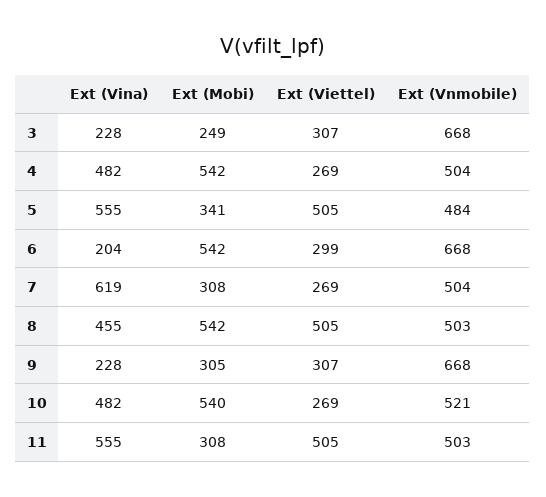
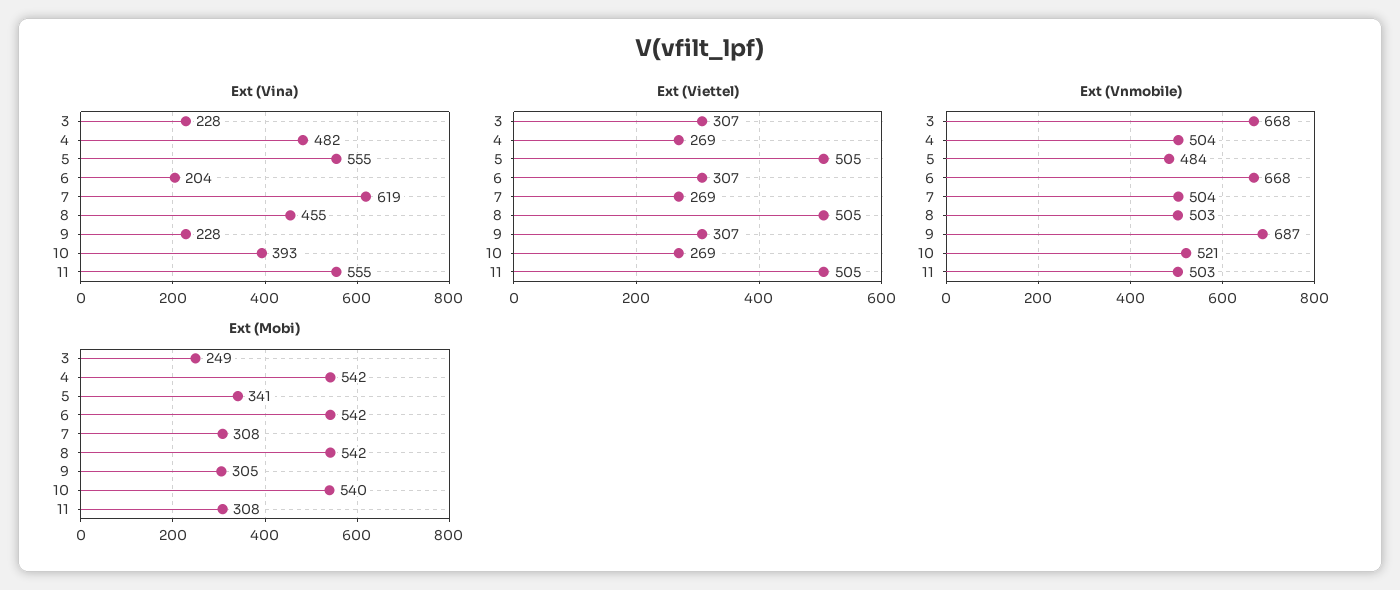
Ext (Viettel), 6: 299 -> 307
Ext (Vnmobile), 9: 668 -> 687
Ext (Vina), 10: 482 -> 393

